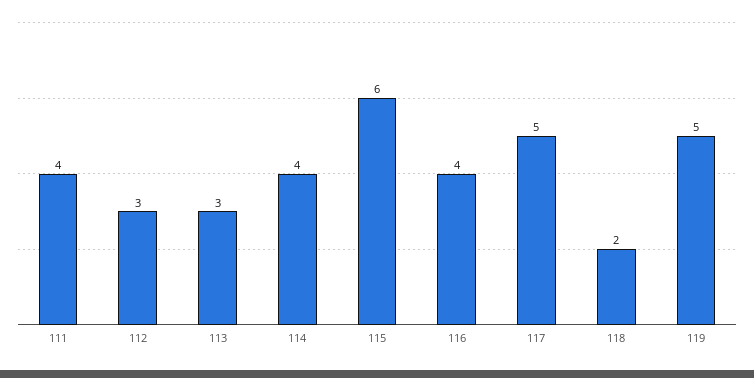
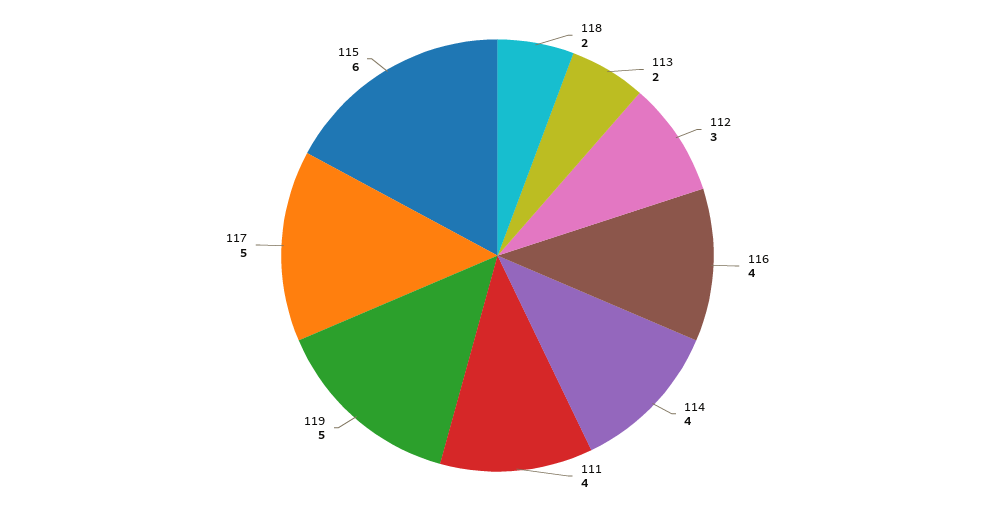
113: 3 -> 2

